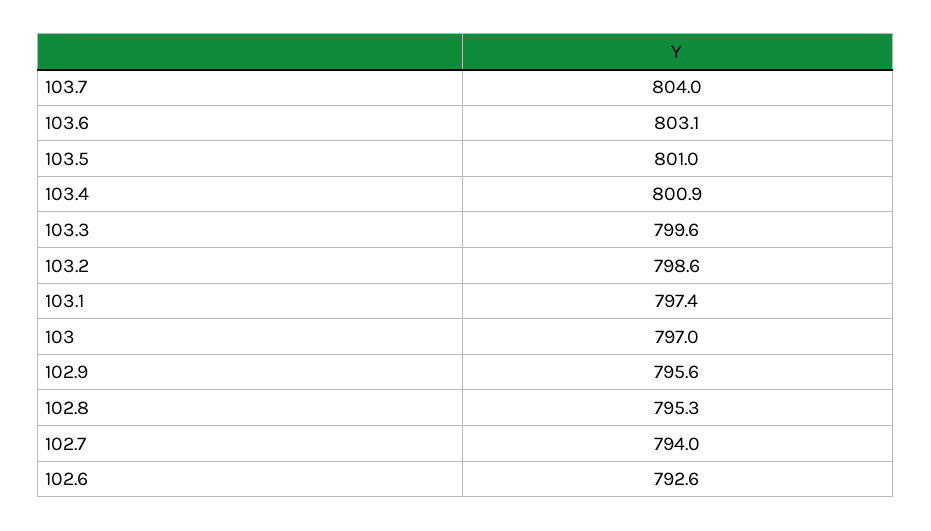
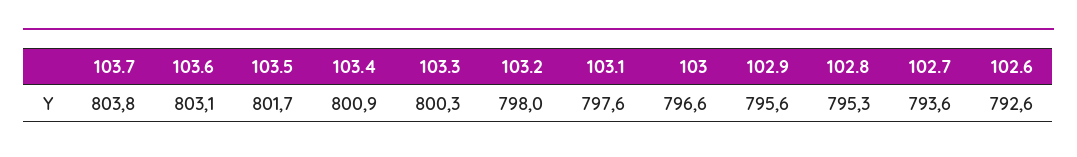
103.7: 804 -> 803.8
103.5: 801 -> 801.7
103.3: 799.6 -> 800.3
103.2: 798.6 -> 798
103.1: 797.4 -> 797.6
103: 797 -> 796.6
102.7: 794 -> 793.6

